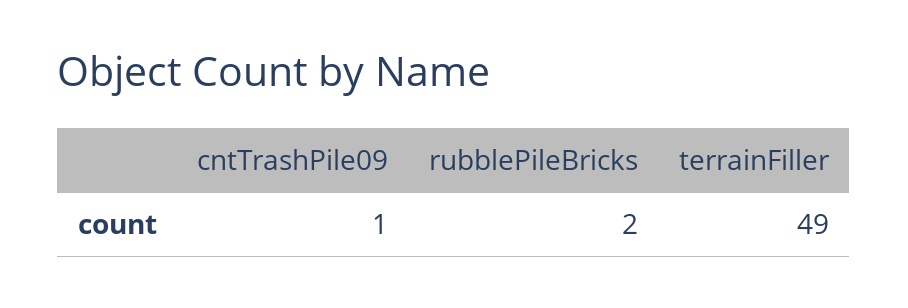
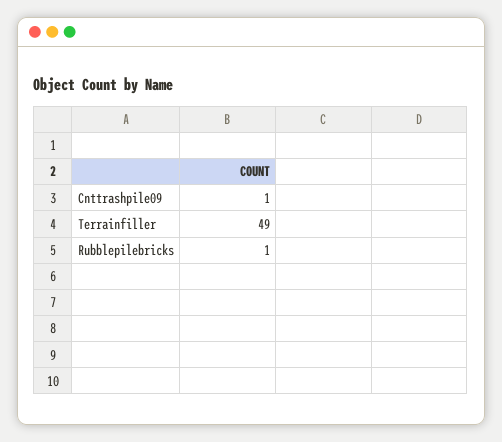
rubblePileBricks: 2 -> 1

